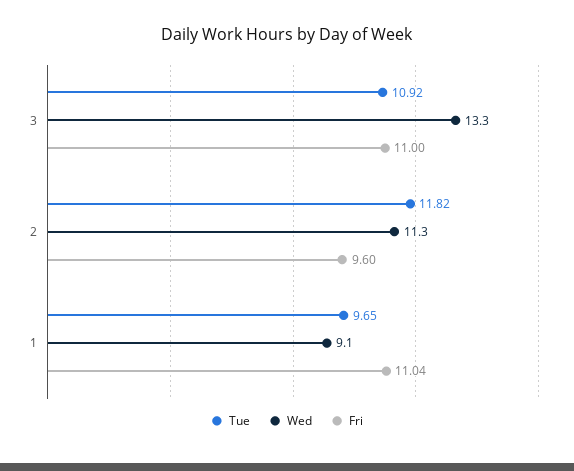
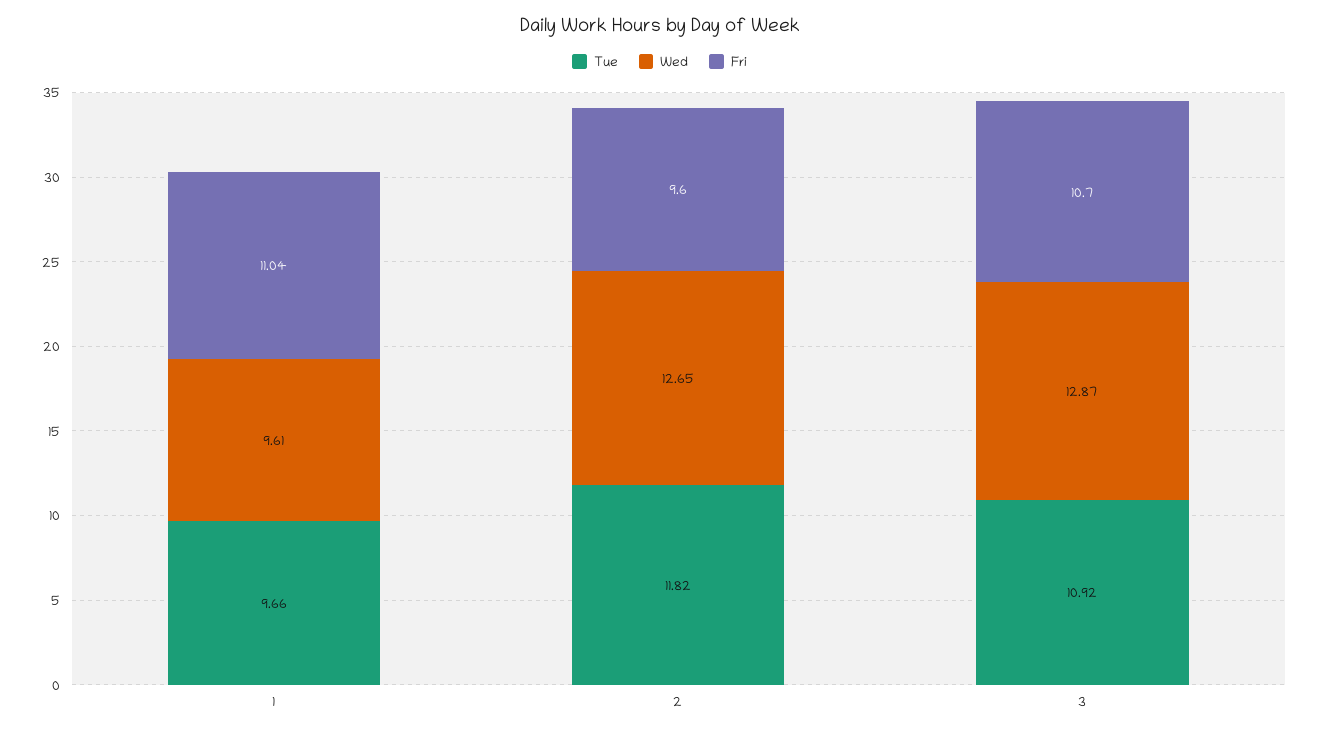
Wed, 3: 13.3 -> 12.87
Fri, 3: 11 -> 10.7
Wed, 2: 11.3 -> 12.65
Tue, 1: 9.65 -> 9.66
Wed, 1: 9.1 -> 9.61

